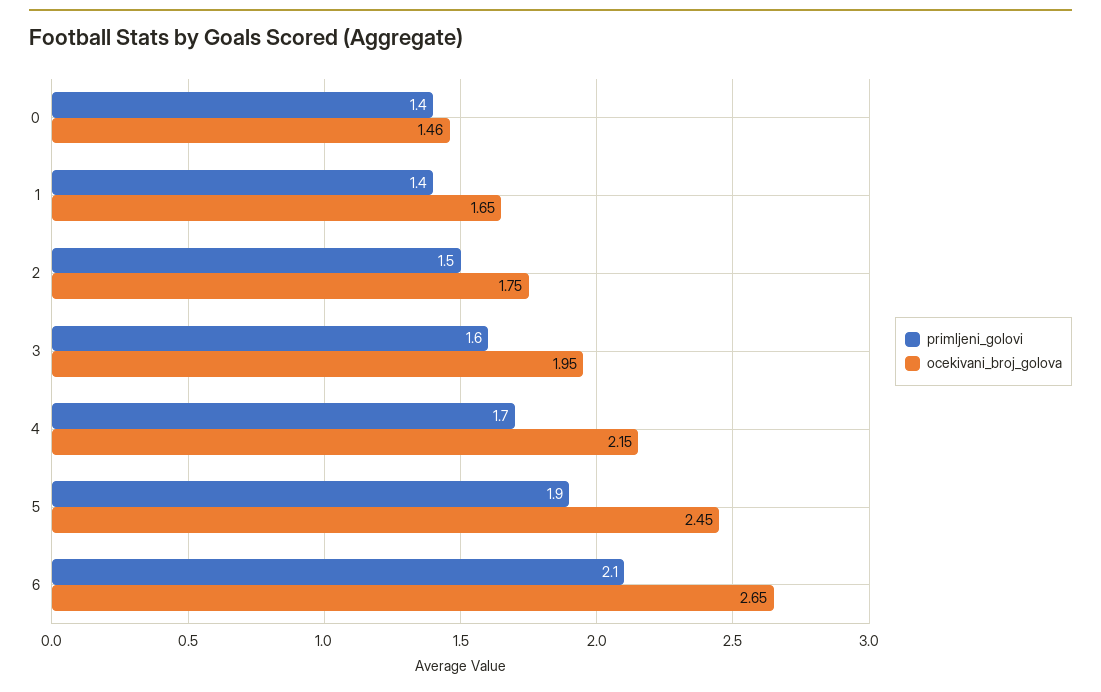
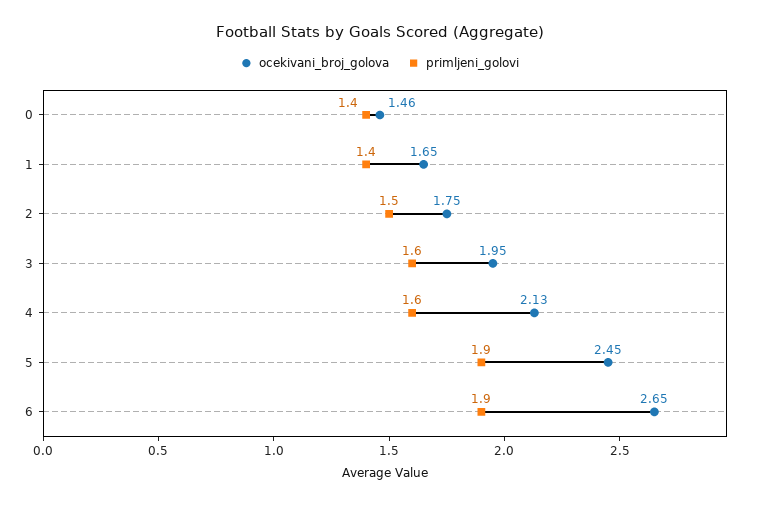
primljeni_golovi, 4: 1.7 -> 1.6
ocekivani_broj_golova, 4: 2.15 -> 2.13
primljeni_golovi, 6: 2.1 -> 1.9

